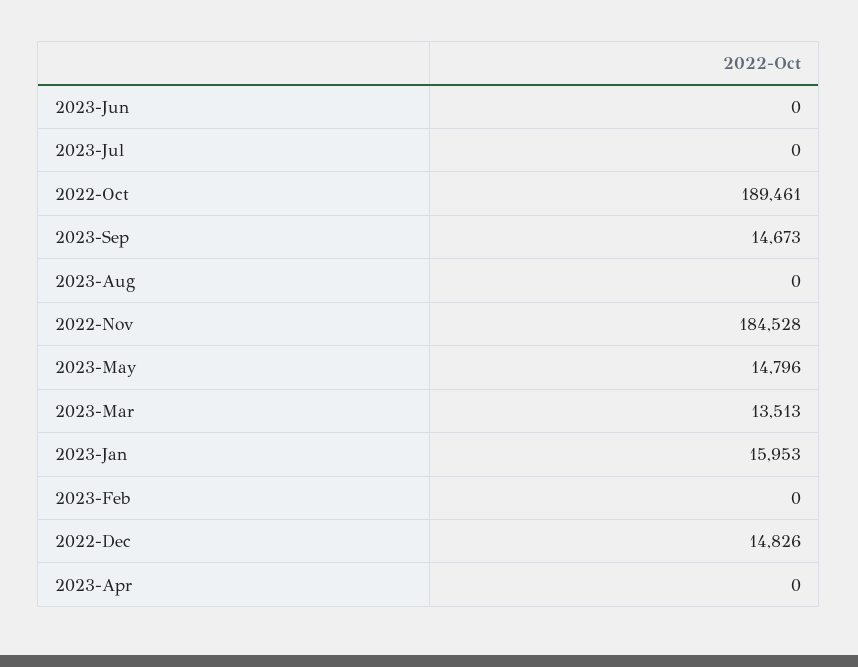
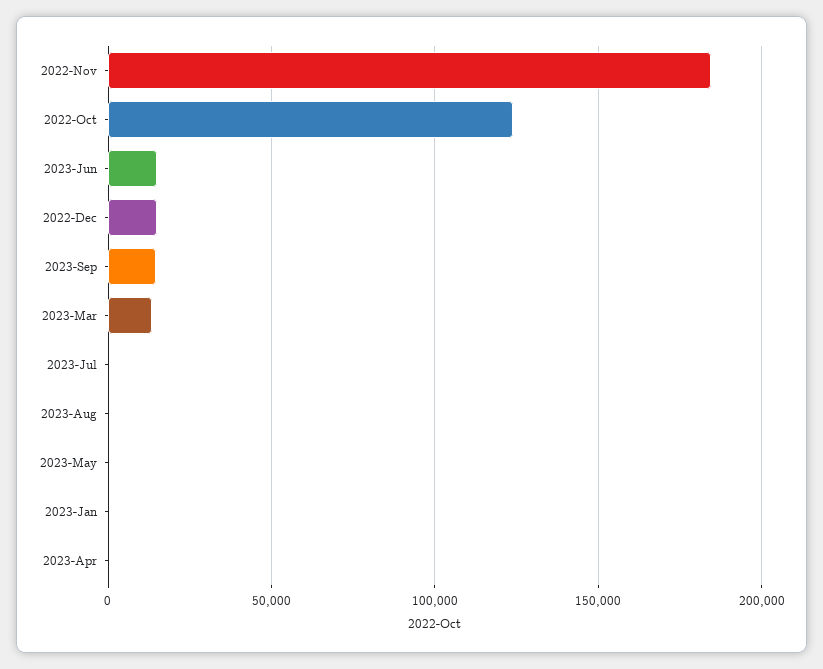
2023-Jun: 0 -> 15000
2022-Oct: 189461 -> 125000
2023-May: 14796 -> 0
2023-Jan: 15953 -> 0
2023-Feb: 0 -> none

